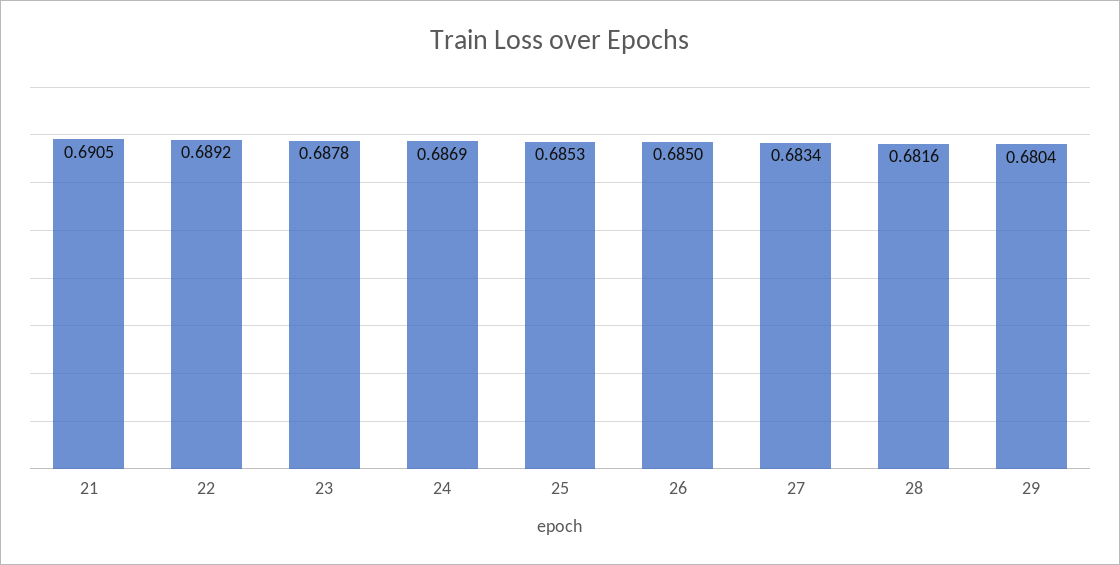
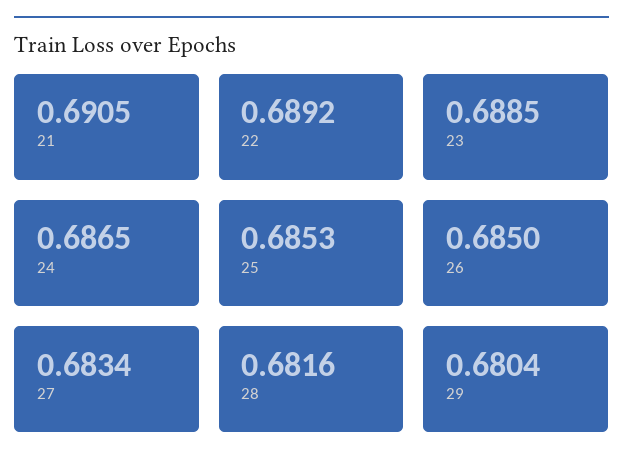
23: 0.6878 -> 0.6885
24: 0.6869 -> 0.6865

